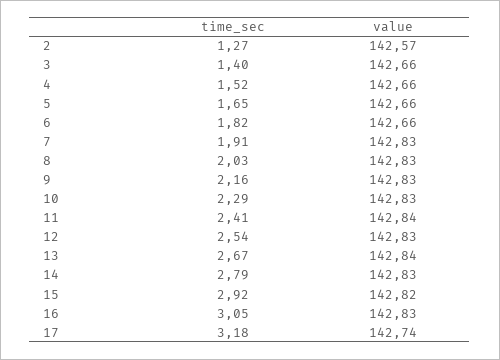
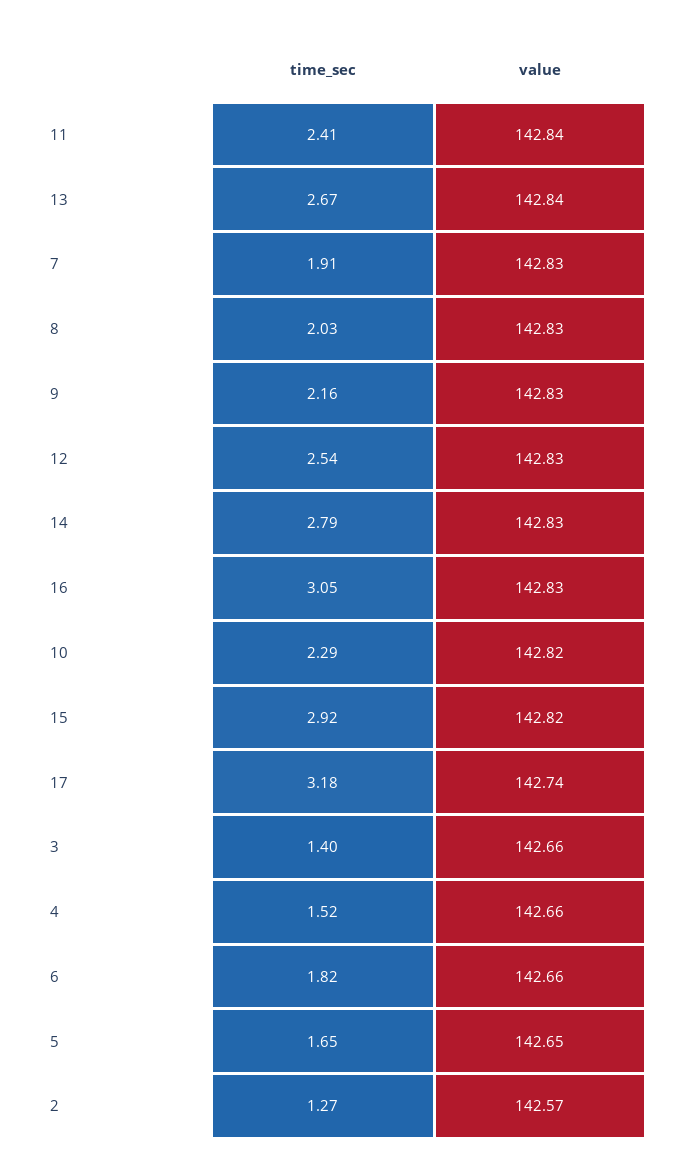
value, 5: 142.66 -> 142.65
value, 10: 142.83 -> 142.82

